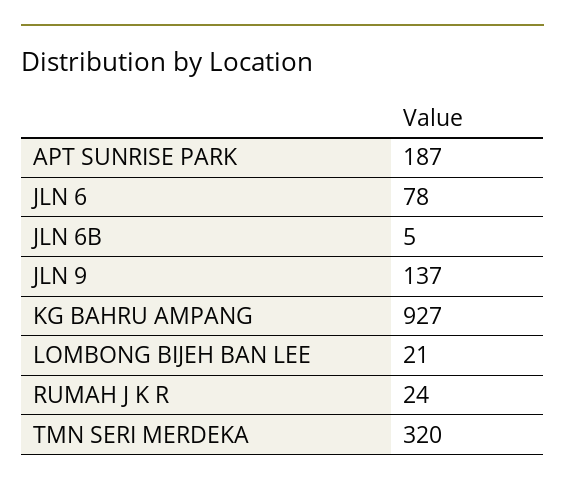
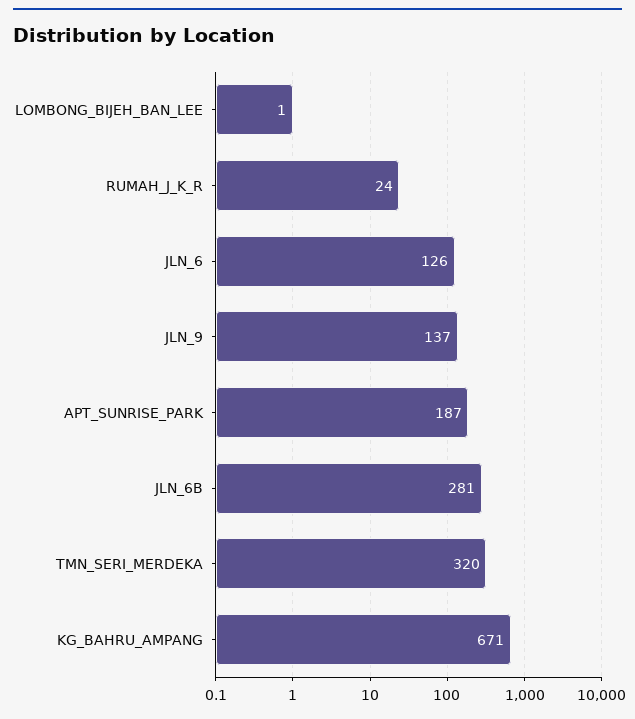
JLN 6: 78 -> 126
JLN 6B: 5 -> 281
KG BAHRU AMPANG: 927 -> 671
LOMBONG BIJEH BAN LEE: 21 -> 1

